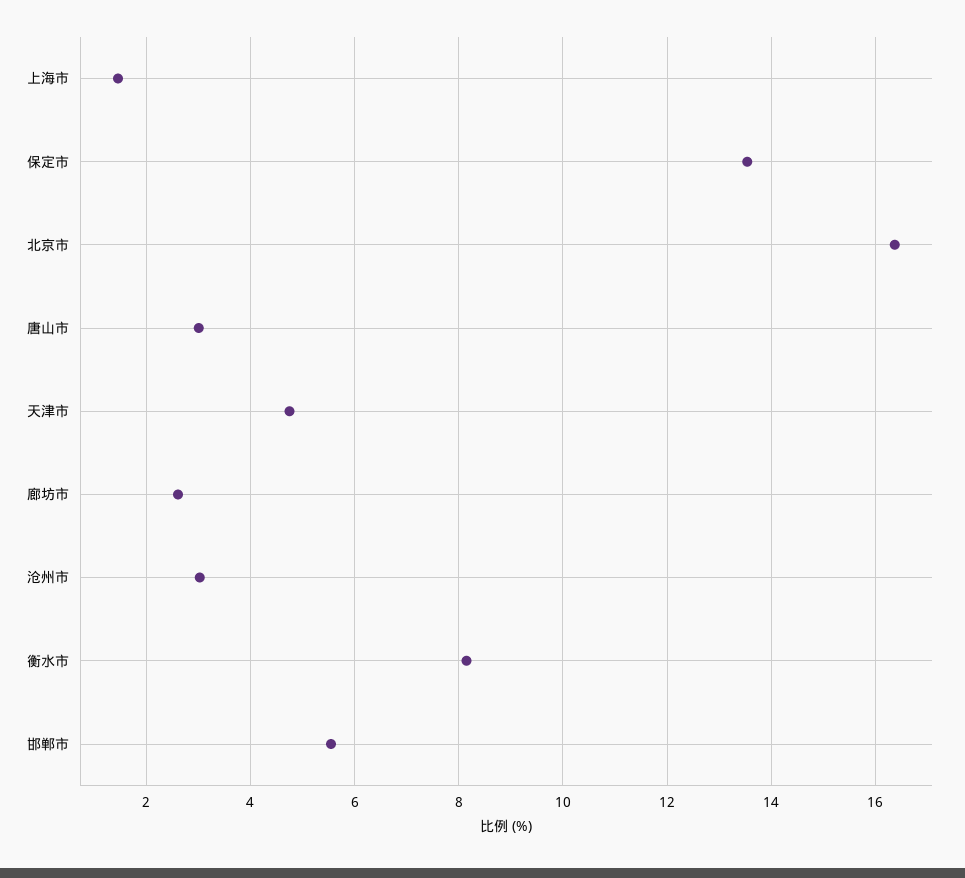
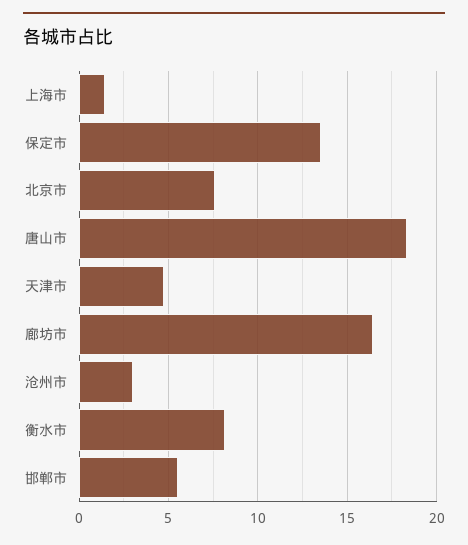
北京市: 16.4 -> 7.5
唐山市: 3 -> 18.5
廊坊市: 2.6 -> 16.5

